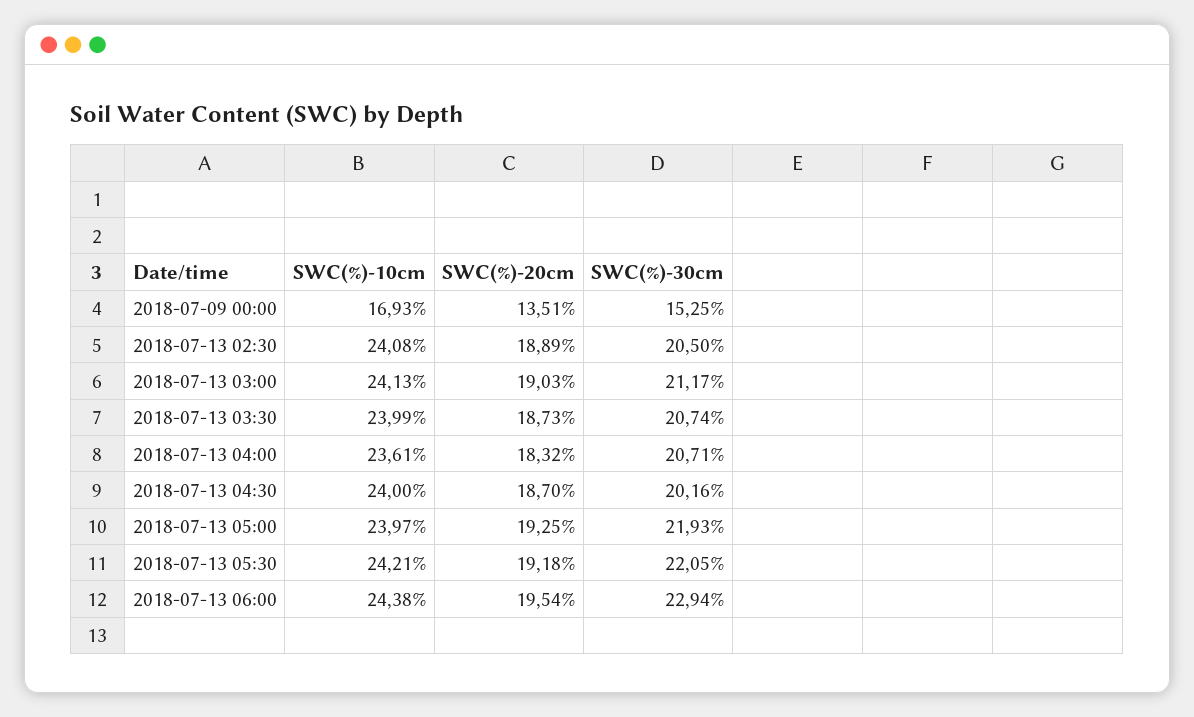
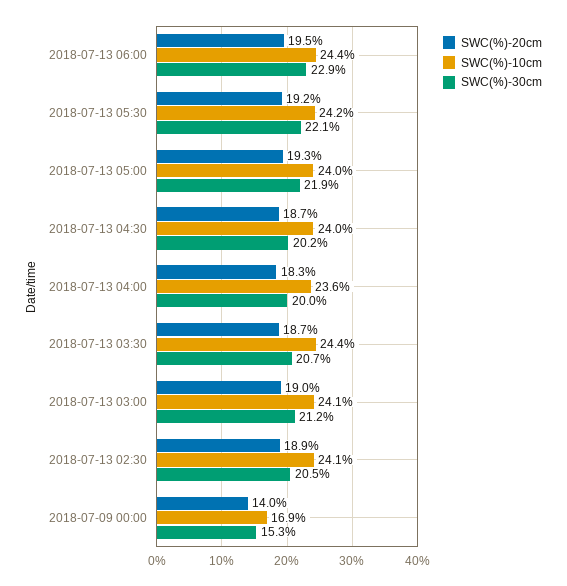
SWC(%)-20cm, 2018-07-09 00:00: 13.51 -> 14
SWC(%)-10cm, 2018-07-13 03:30: 23.99 -> 24.4
SWC(%)-30cm, 2018-07-13 04:00: 20.71 -> 20

